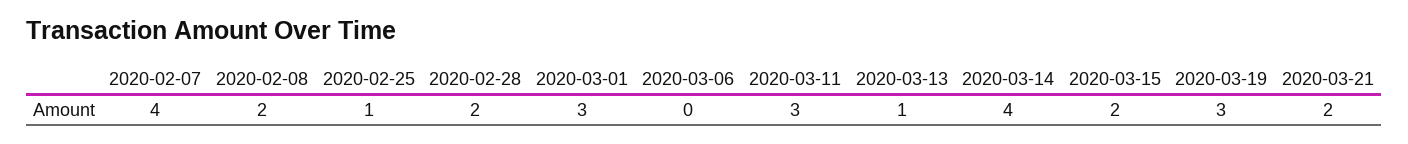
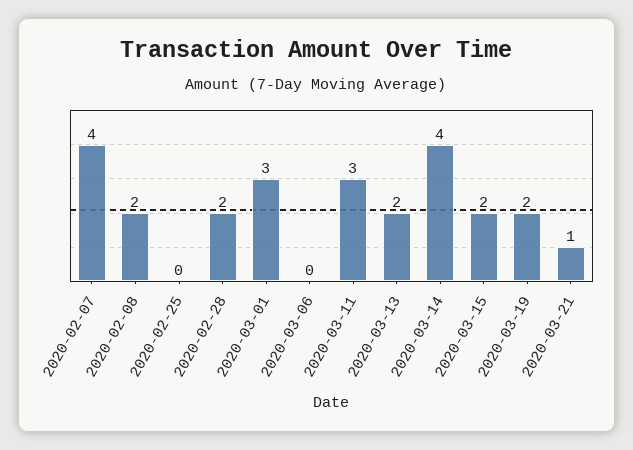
2020-02-25: 1 -> 0
2020-03-13: 1 -> 2
2020-03-19: 3 -> 2
2020-03-21: 2 -> 1

